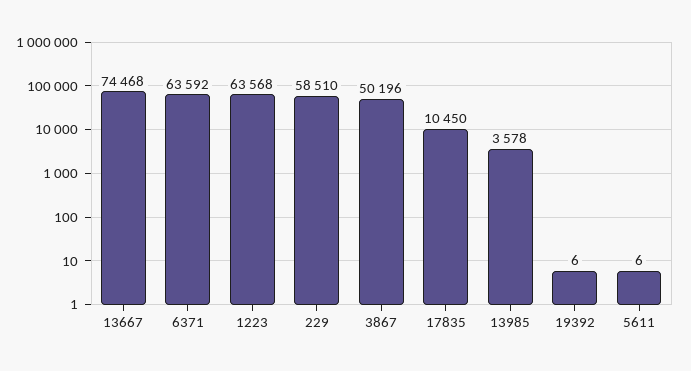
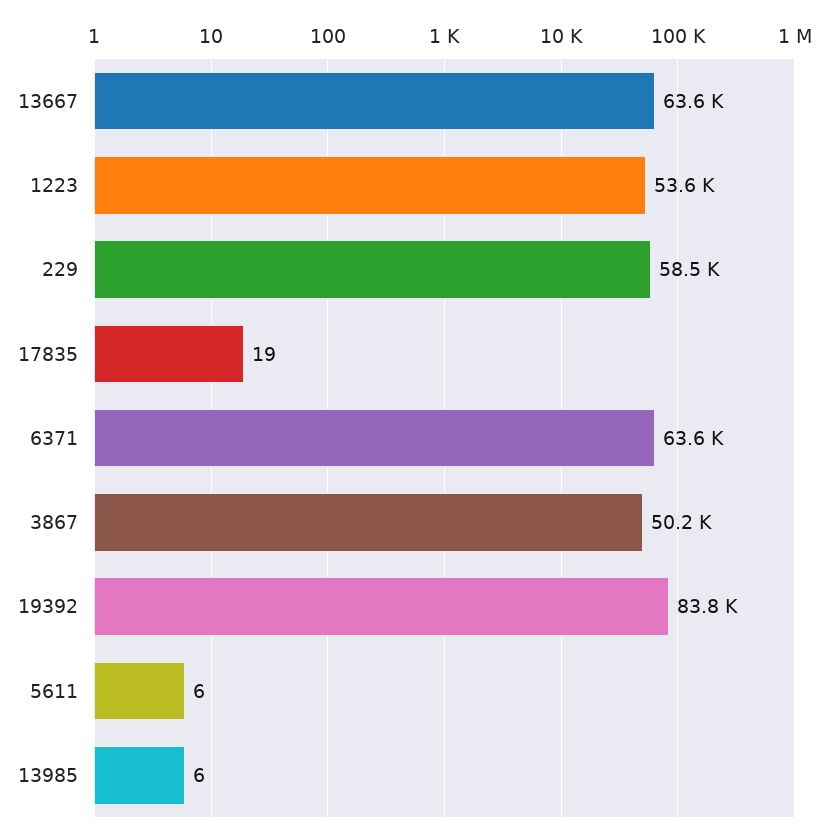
13667: 74468 -> 63600
1223: 63568 -> 53600
17835: 10450 -> 19
13985: 3578 -> 6
19392: 6 -> 83800

